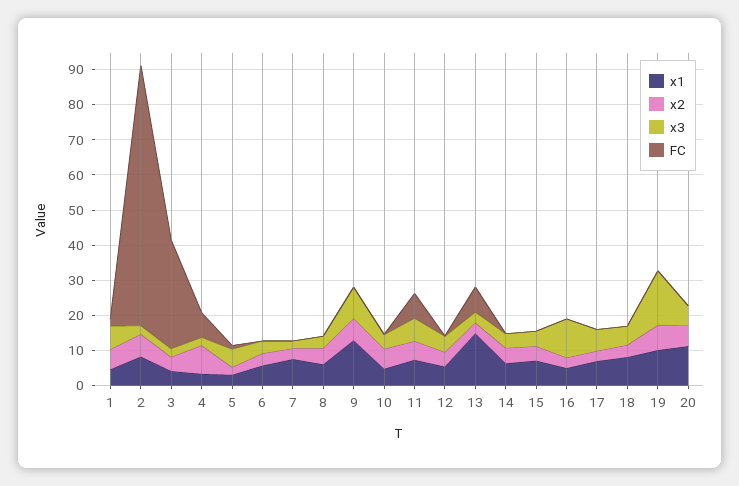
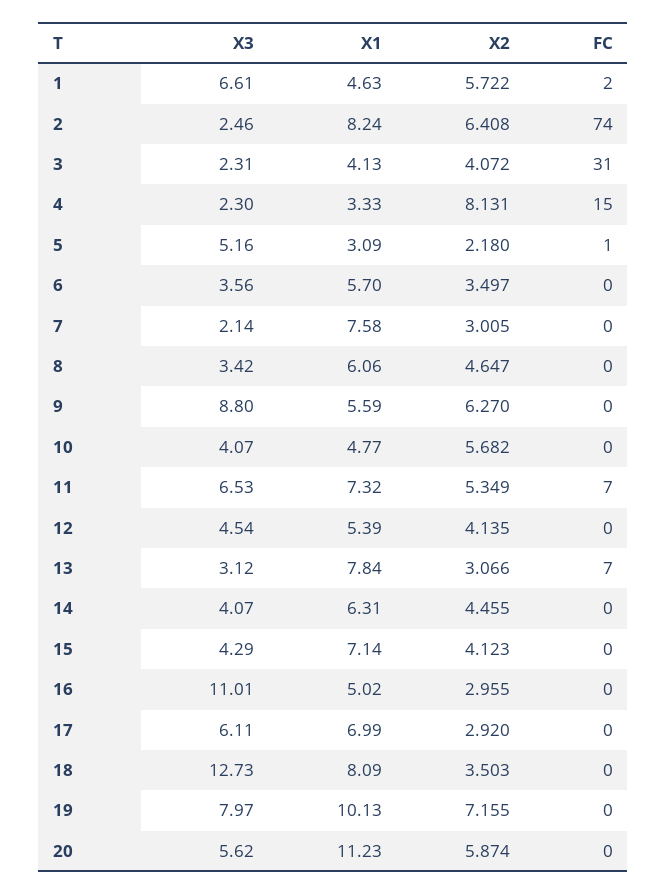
FC, 4: 7.5 -> 15
x1, 9: 12.5 -> 5.59
x1, 13: 15 -> 7.84
x3, 18: 5 -> 12.73
x3, 19: 15 -> 7.97

